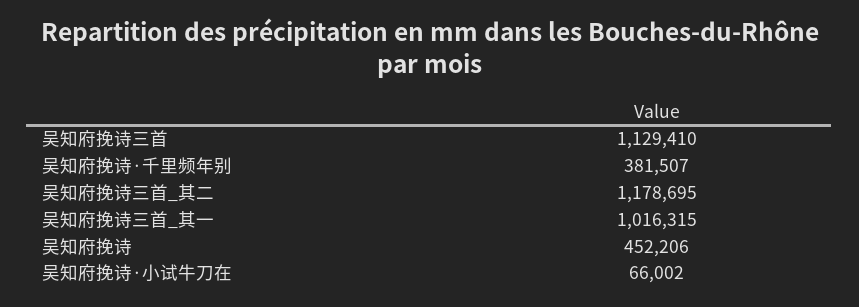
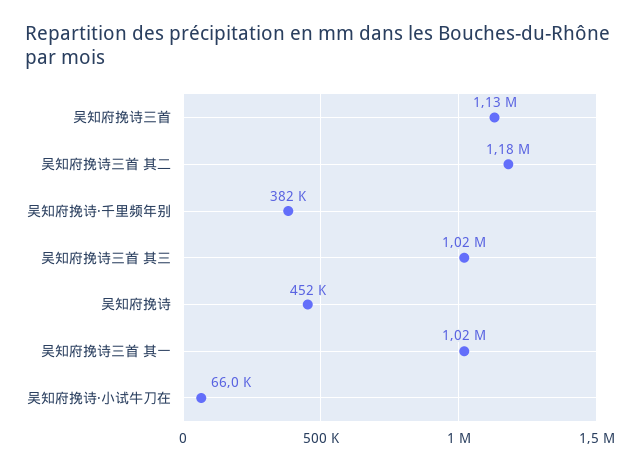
吴知府挽诗三首 其三: none -> 1020000

